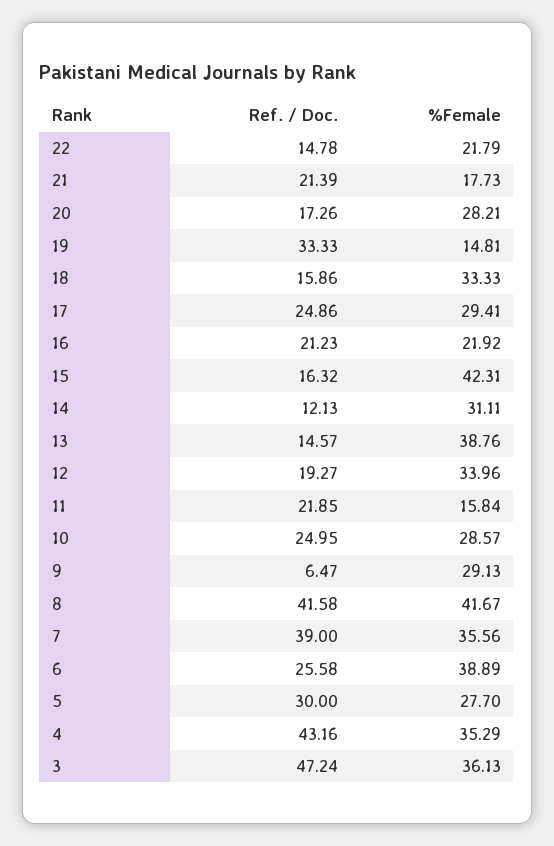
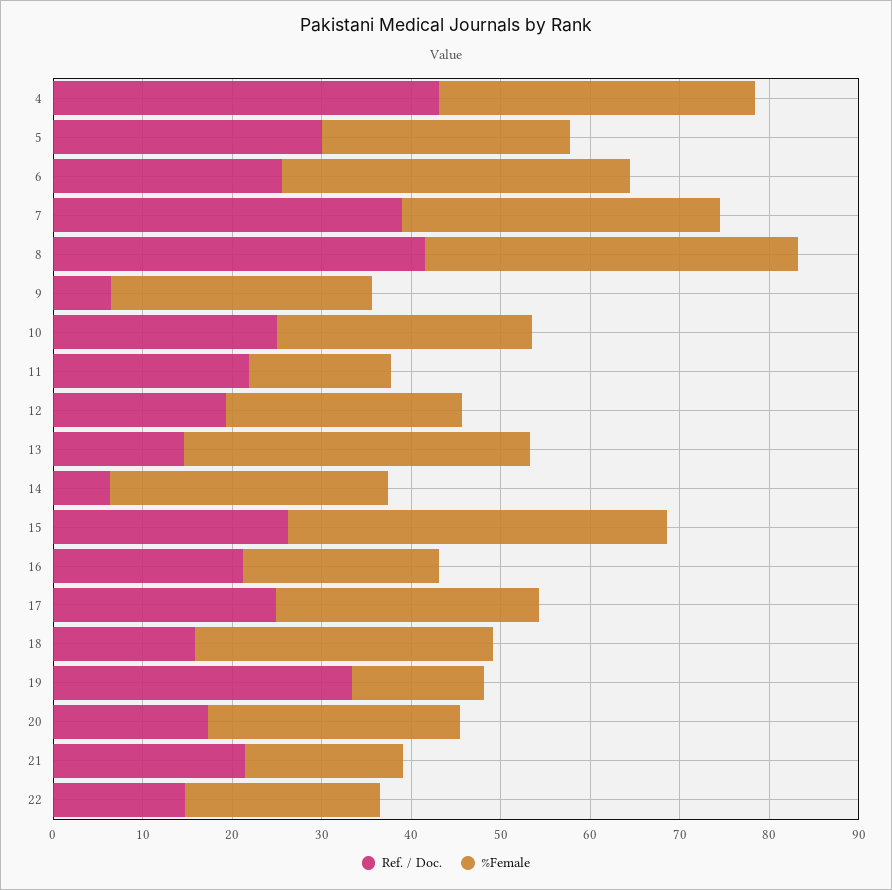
Ref. / Doc., 15: 16.32 -> 26
Ref. / Doc., 14: 12.13 -> 6
%Female, 12: 33.96 -> 26
Ref. / Doc., 3: 47.24 -> none
%Female, 3: 36.13 -> none

